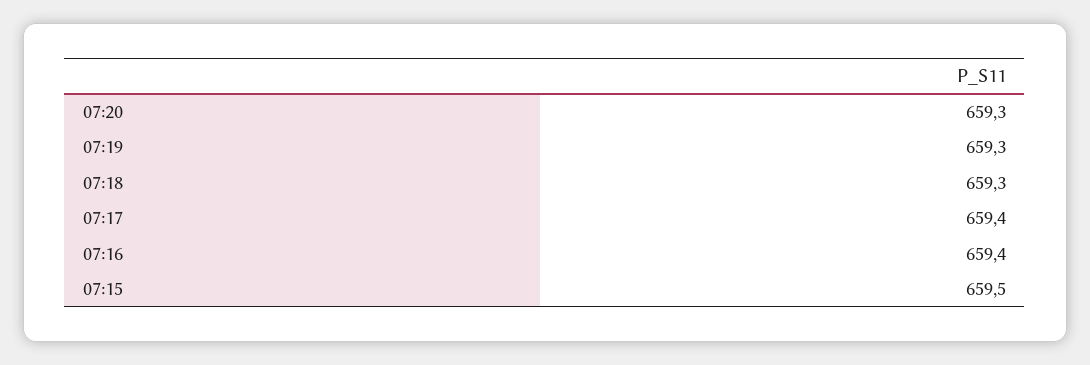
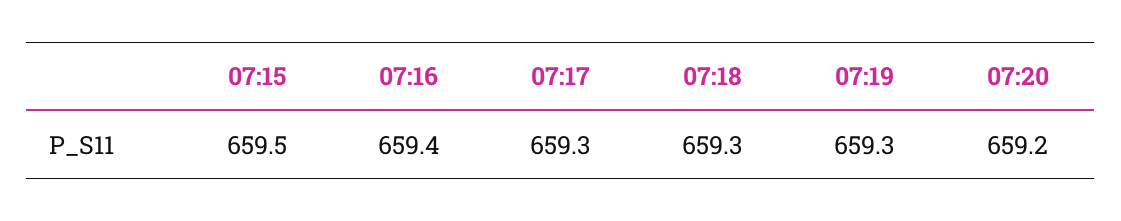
07:20: 659.3 -> 659.2
07:17: 659.4 -> 659.3

